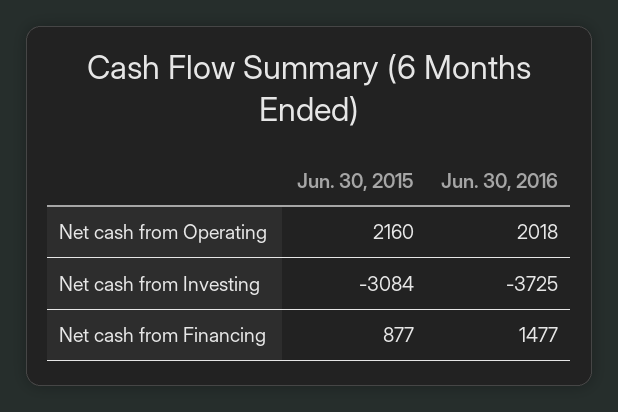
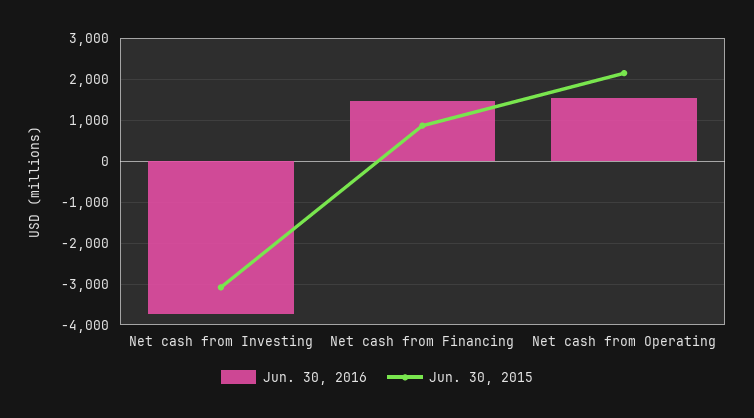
Jun. 30, 2016, Net cash from Operating: 2018 -> 1600

